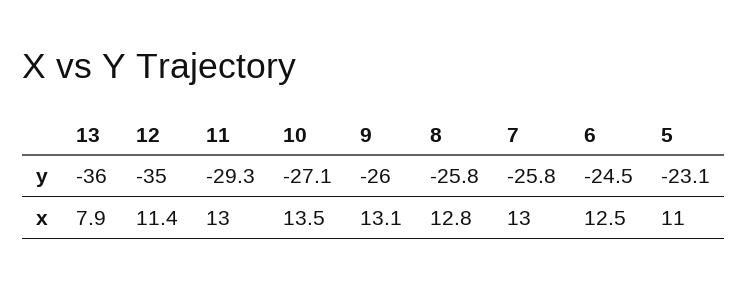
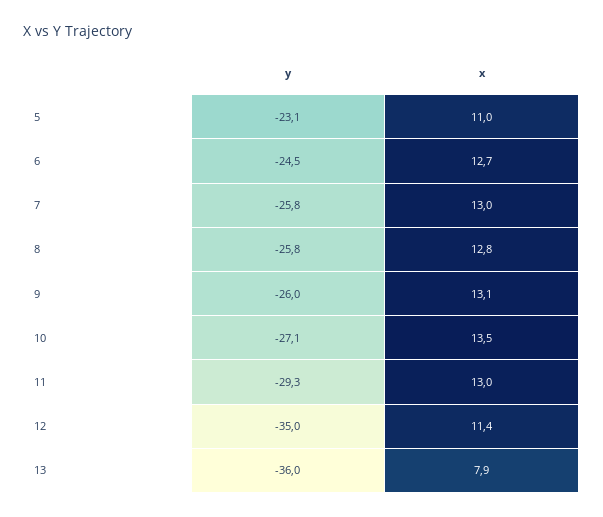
6, x: 12.5 -> 12.7

